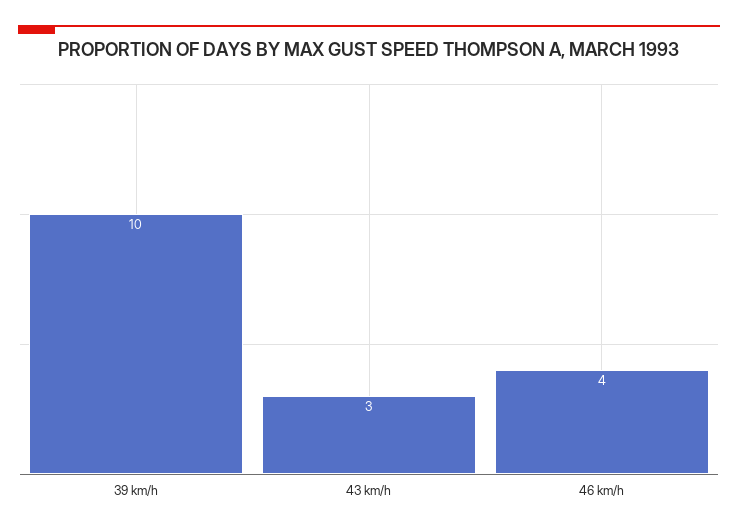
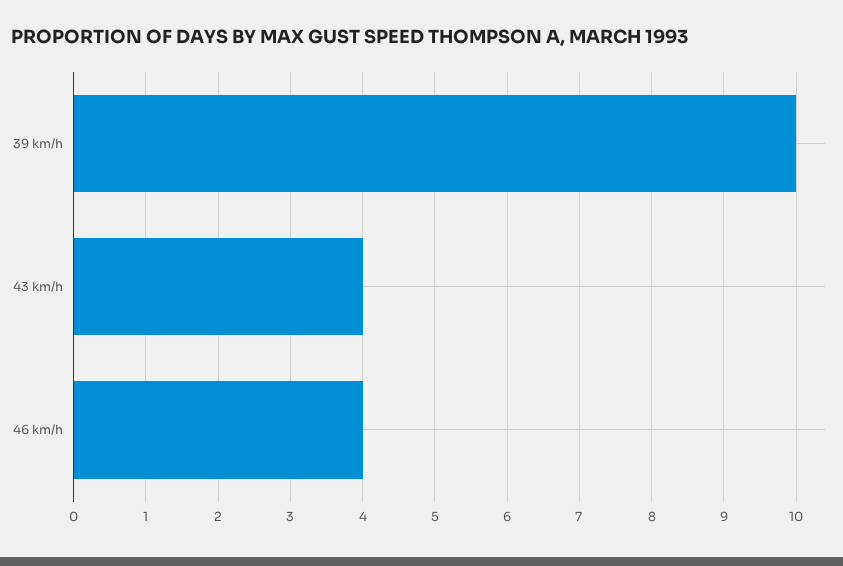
43 km/h: 3 -> 4

